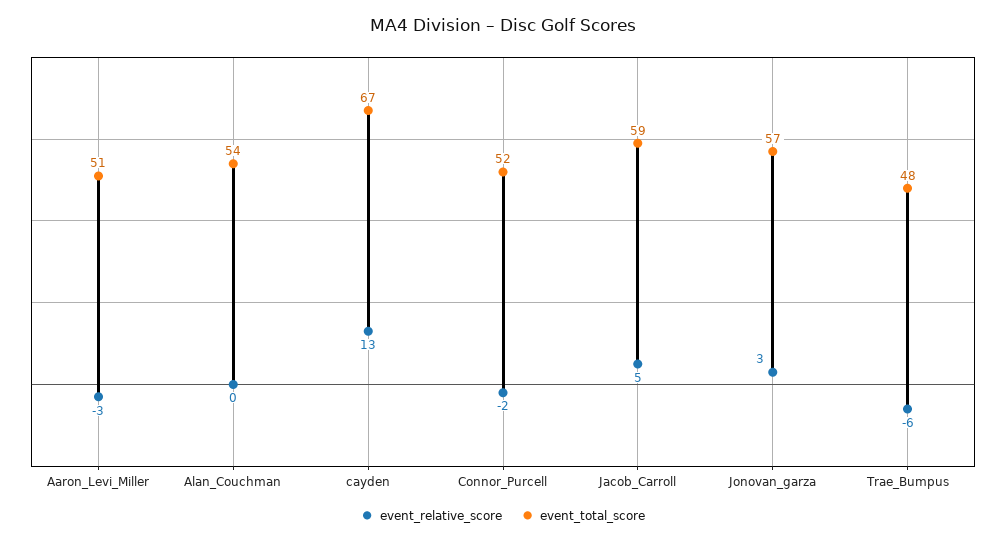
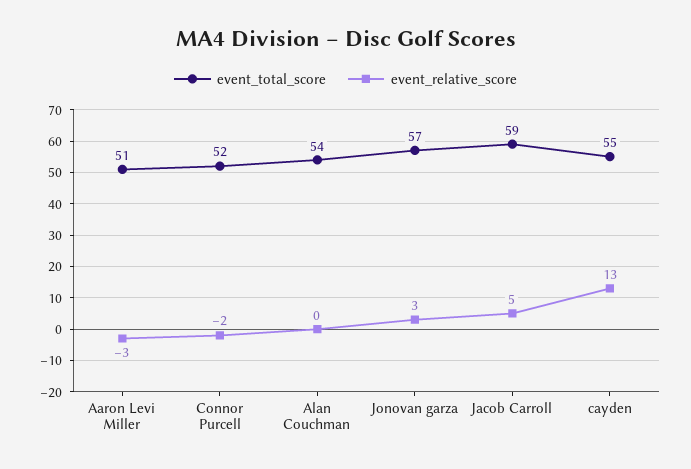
event_total_score, cayden: 67 -> 55
event_relative_score, Trae_Bumpus: -6 -> none
event_total_score, Trae_Bumpus: 48 -> none

